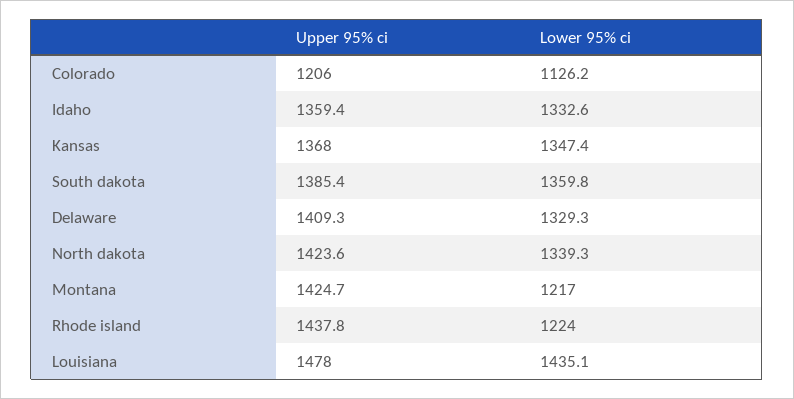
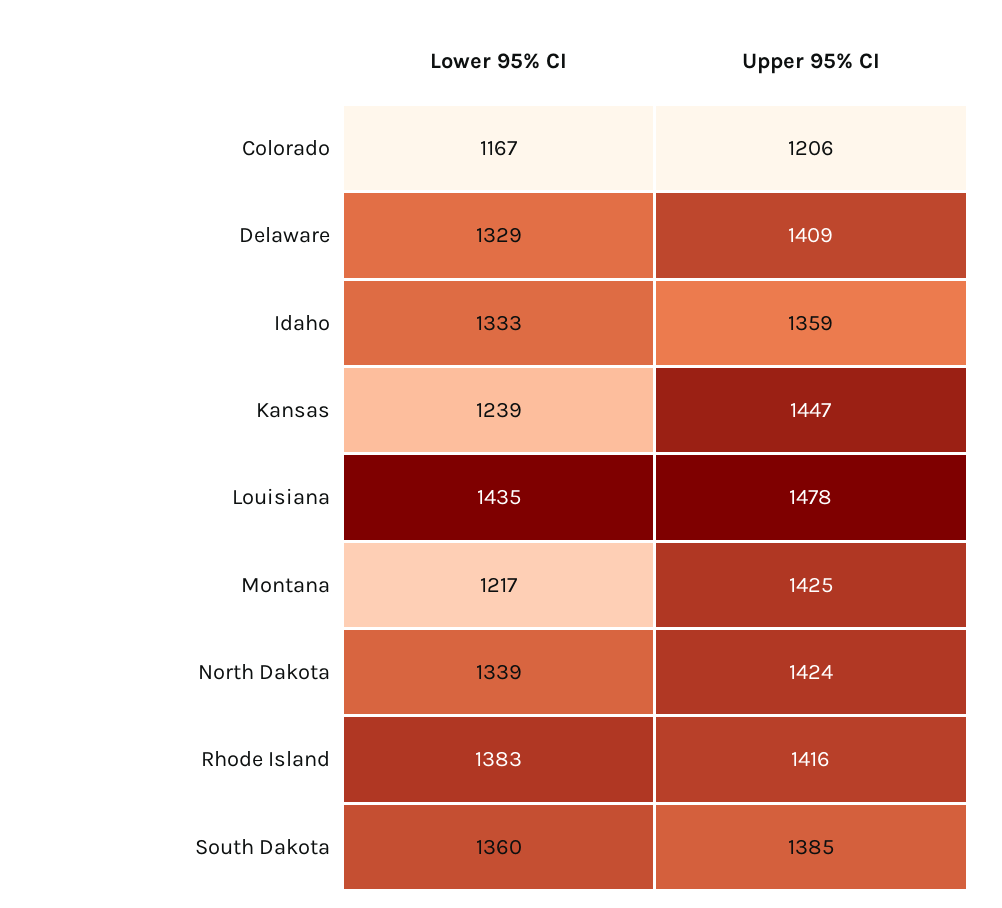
Lower 95% ci, Colorado: 1126.2 -> 1167
Upper 95% ci, Kansas: 1368 -> 1447
Lower 95% ci, Kansas: 1347.4 -> 1239
Upper 95% ci, Rhode island: 1437.8 -> 1416
Lower 95% ci, Rhode island: 1224 -> 1383

